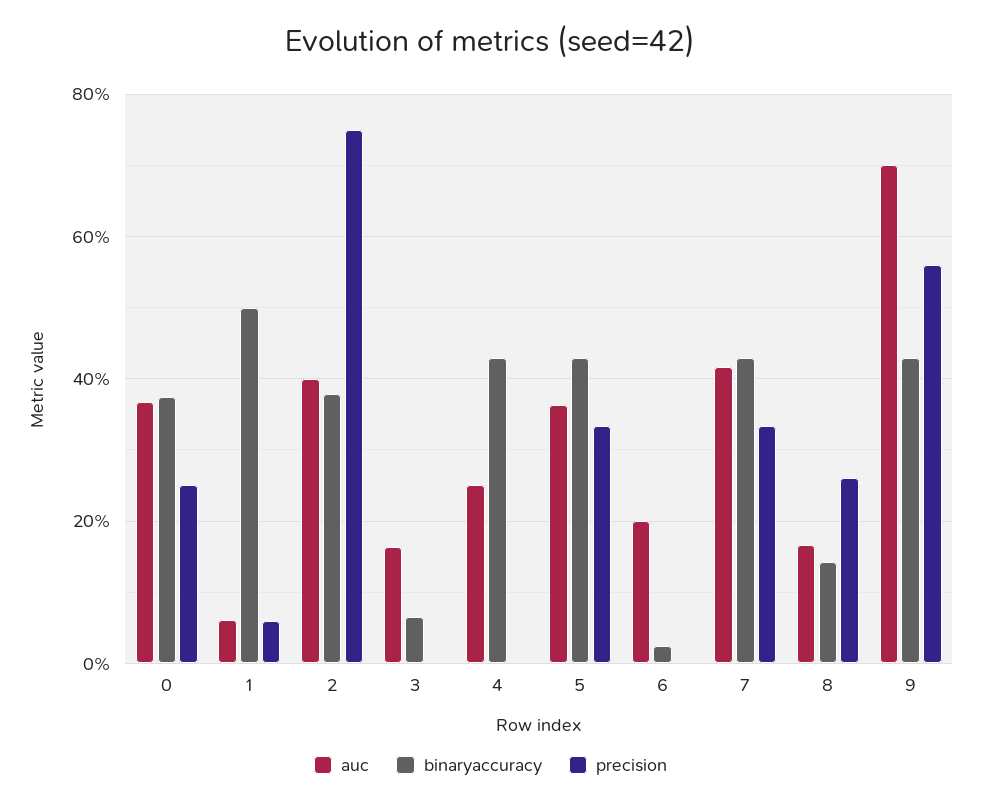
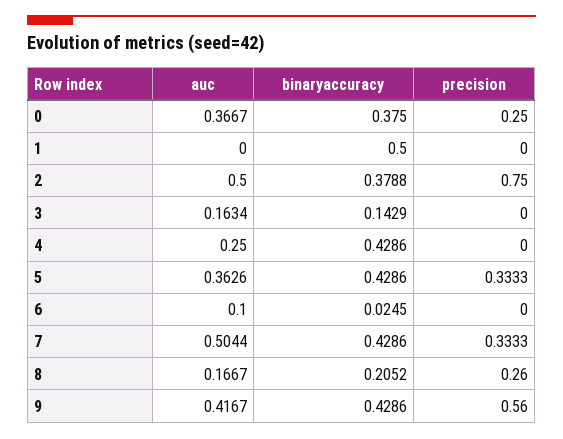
auc, 1: 0.06 -> 0
precision, 1: 0.06 -> 0
auc, 2: 0.4 -> 0.5
binaryaccuracy, 3: 0.06 -> 0.1429
auc, 6: 0.2 -> 0.1
auc, 7: 0.42 -> 0.5044
binaryaccuracy, 8: 0.14 -> 0.2052
auc, 9: 0.7 -> 0.4167

